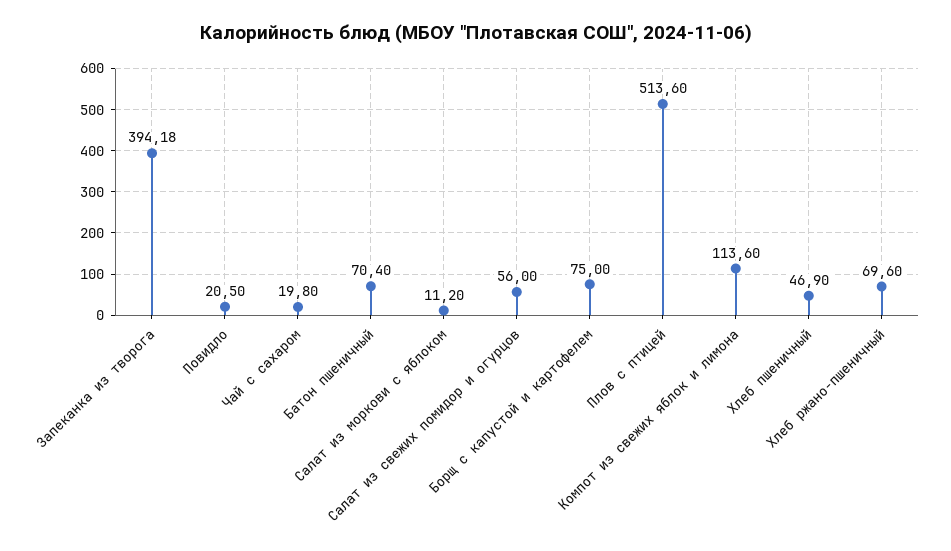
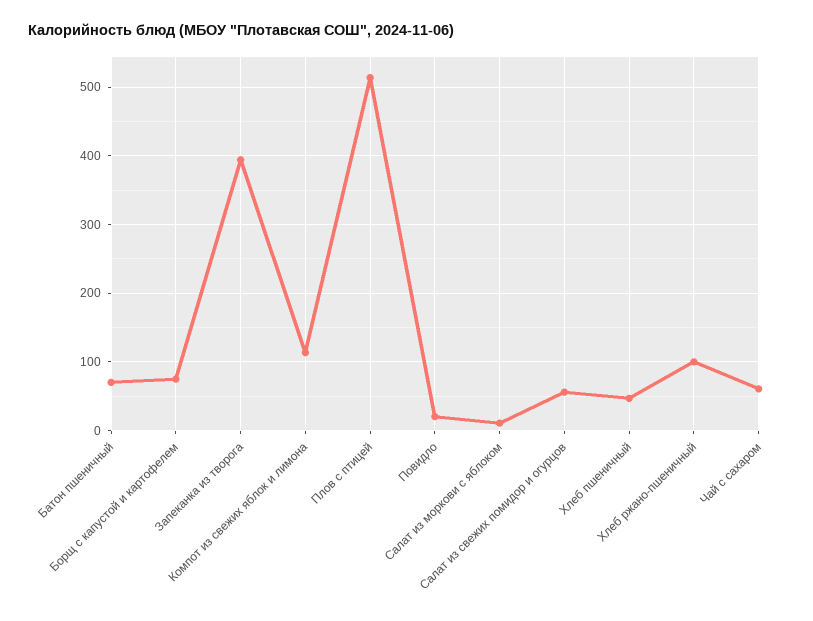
Чай с сахаром: 19.8 -> 60
Хлеб ржано-пшеничный: 69.6 -> 100

